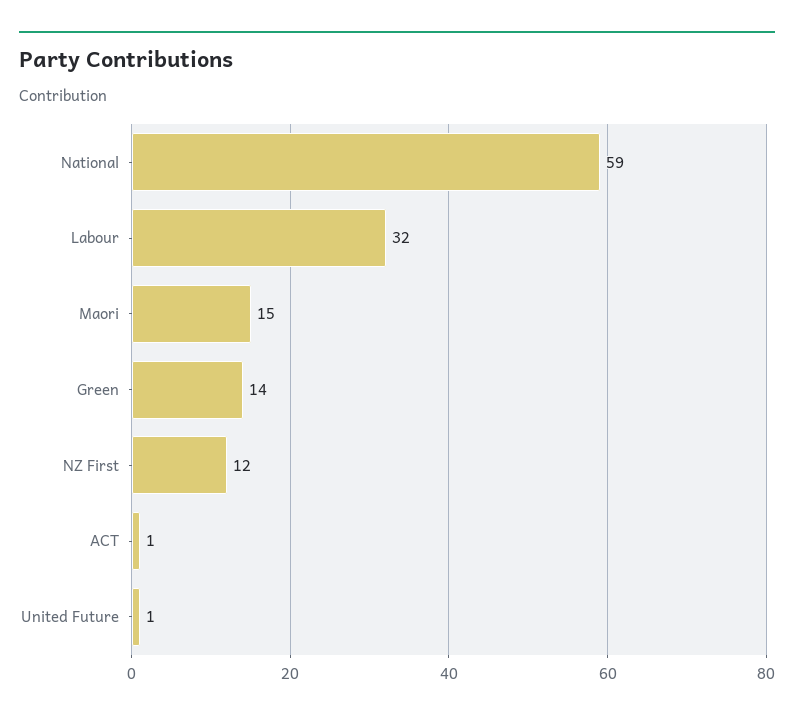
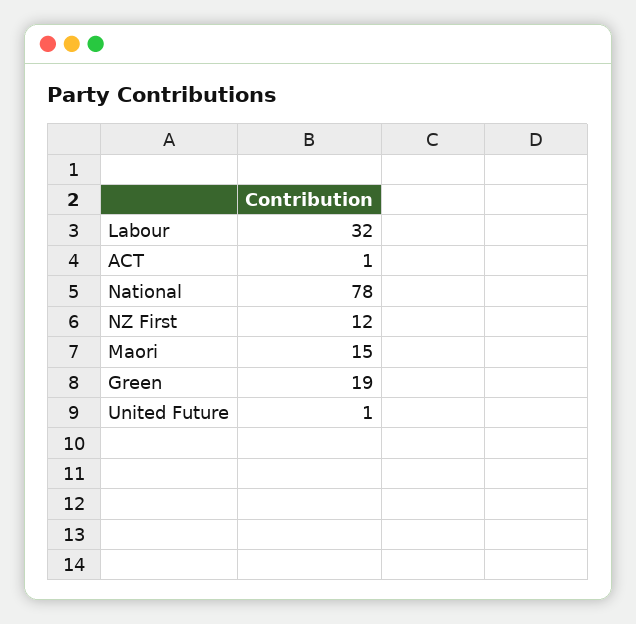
National: 59 -> 78
Green: 14 -> 19

